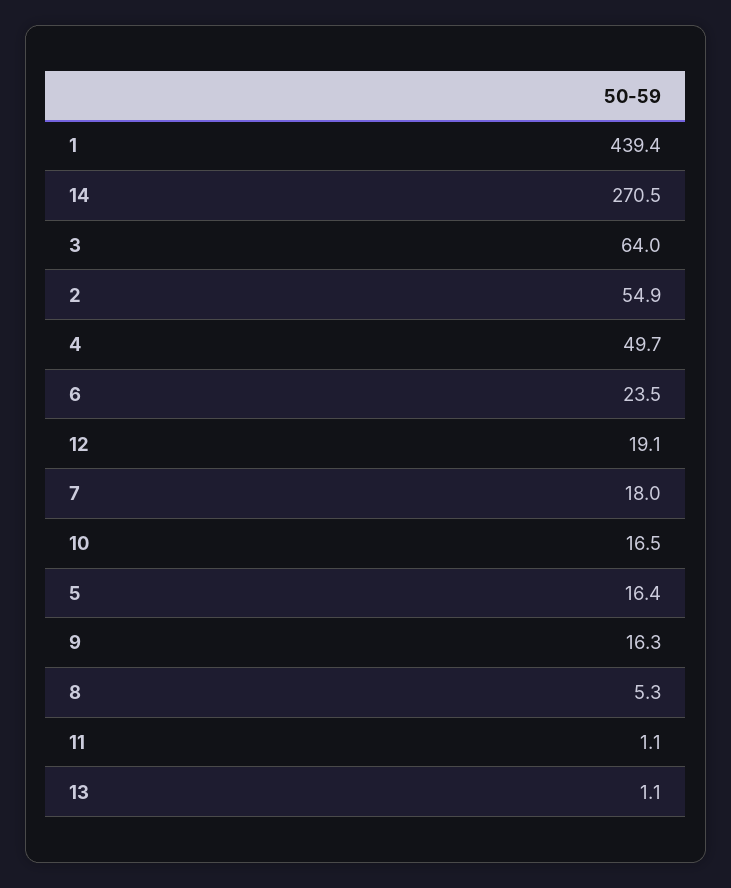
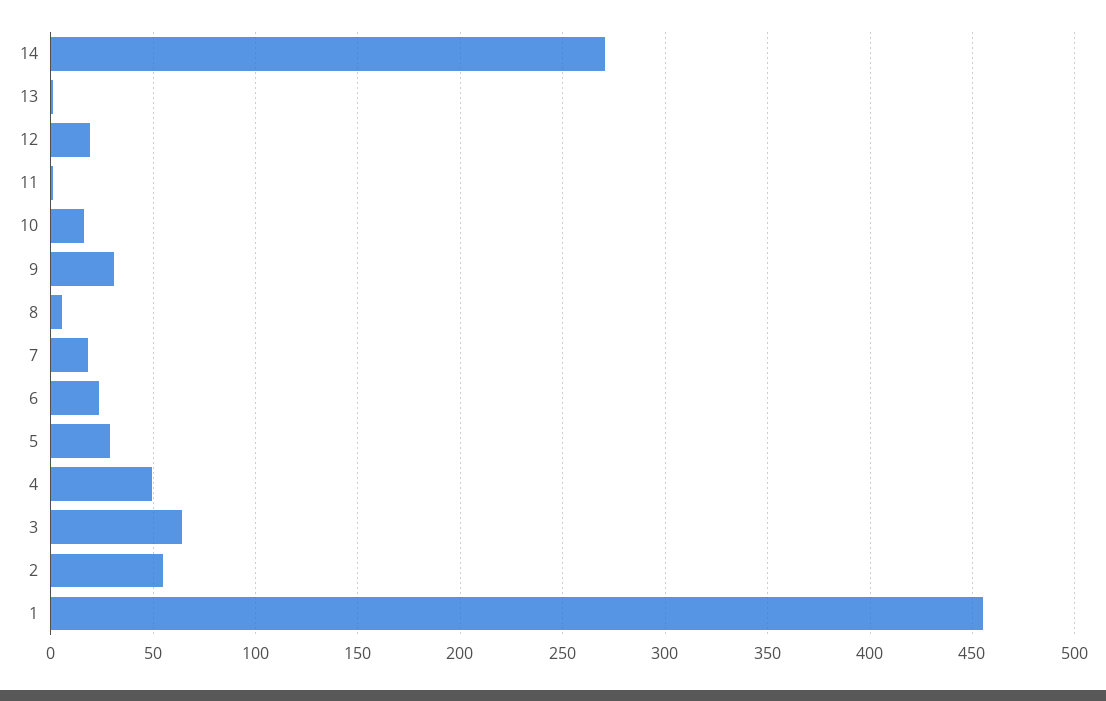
1: 439.4 -> 455
5: 16.4 -> 30
9: 16.3 -> 30

